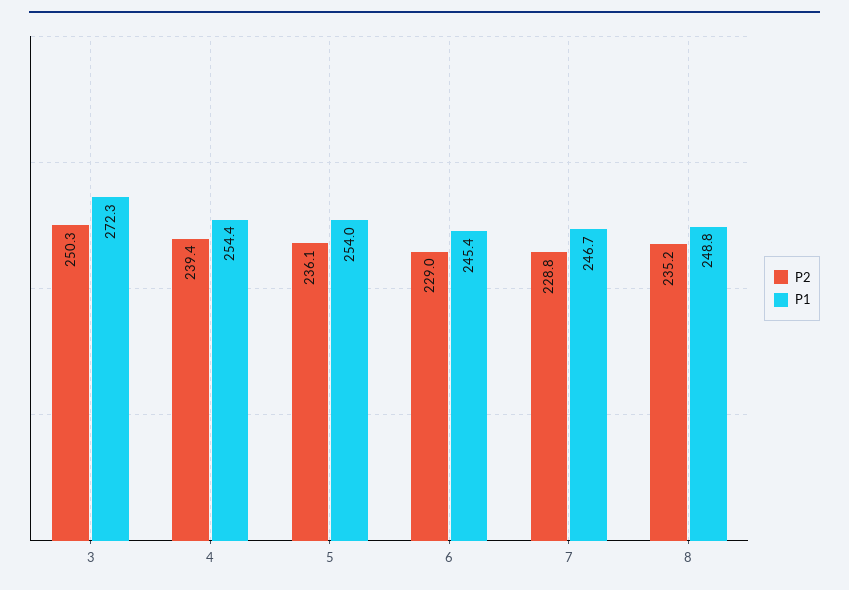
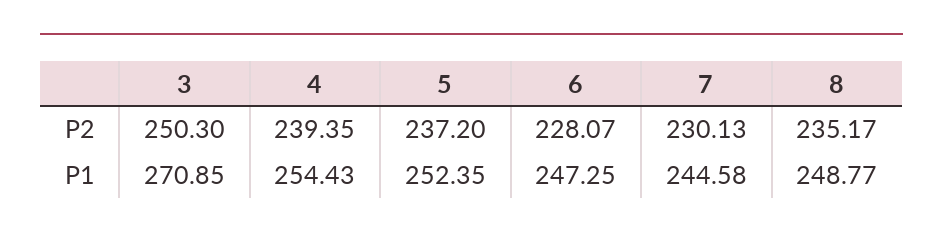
P1, 3: 272.3 -> 270.85
P2, 5: 236.1 -> 237.2
P1, 5: 254 -> 252.35
P2, 6: 229 -> 228.07
P1, 6: 245.4 -> 247.25
P2, 7: 228.8 -> 230.13
P1, 7: 246.7 -> 244.58

